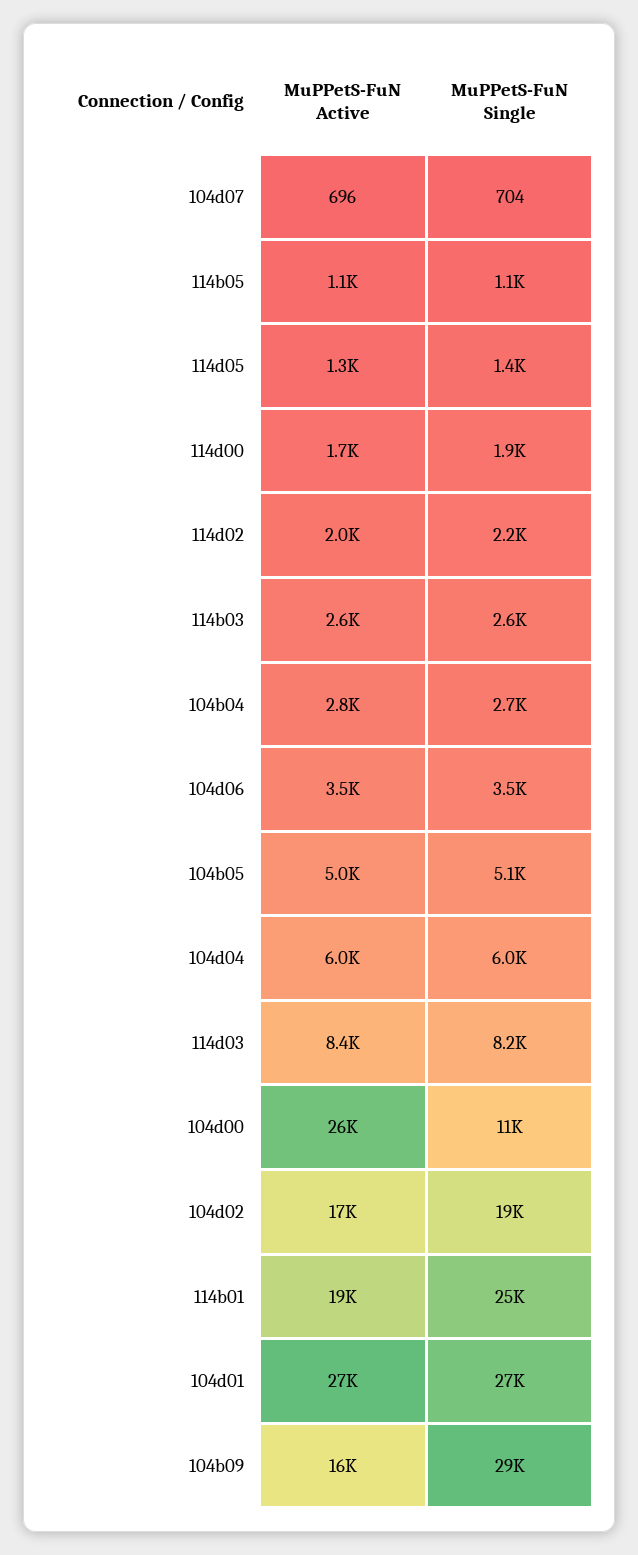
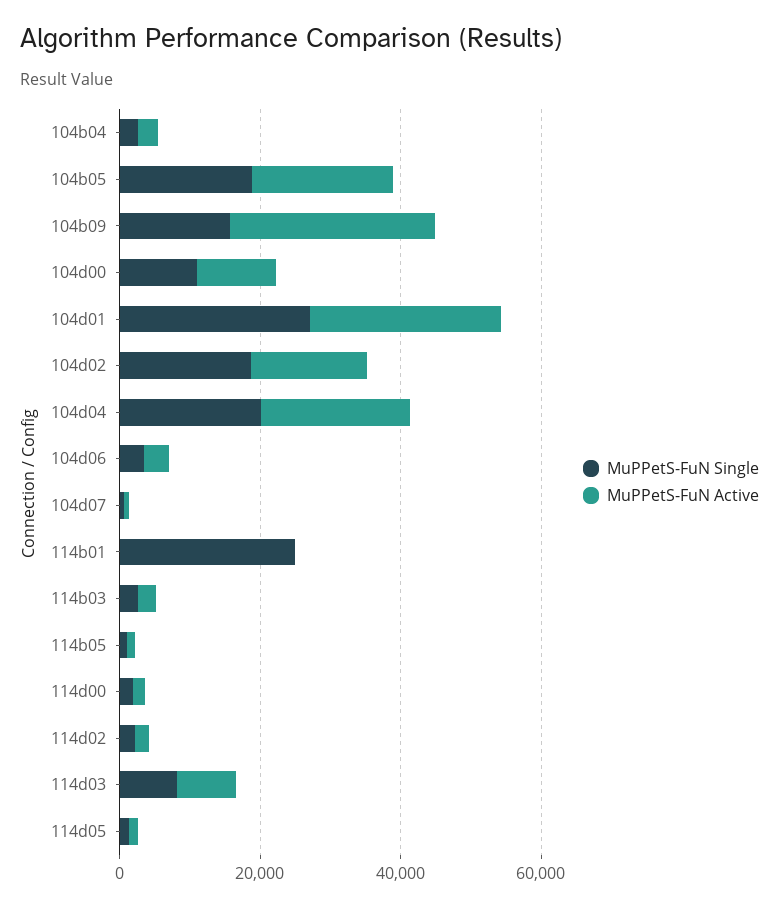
MuPPetS-FuN Active, 104b05: 5000 -> 20000
MuPPetS-FuN Single, 104b05: 5100 -> 20000
MuPPetS-FuN Active, 104d04: 6000 -> 20000
MuPPetS-FuN Single, 104d04: 6000 -> 20000
MuPPetS-FuN Active, 104d00: 26000 -> 10000
MuPPetS-FuN Active, 114b01: 19000 -> 0
MuPPetS-FuN Active, 104b09: 16000 -> 30000
MuPPetS-FuN Single, 104b09: 29000 -> 15000

